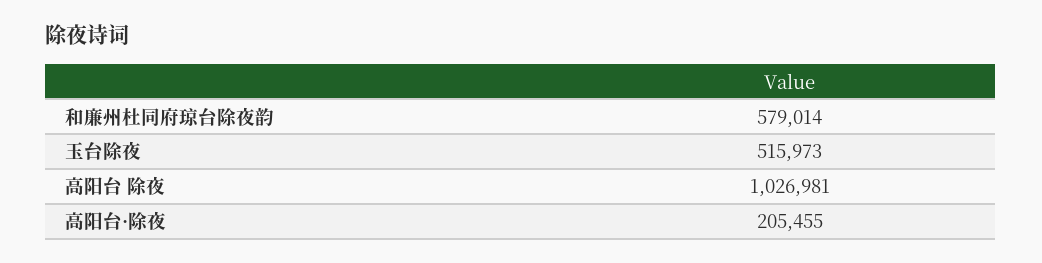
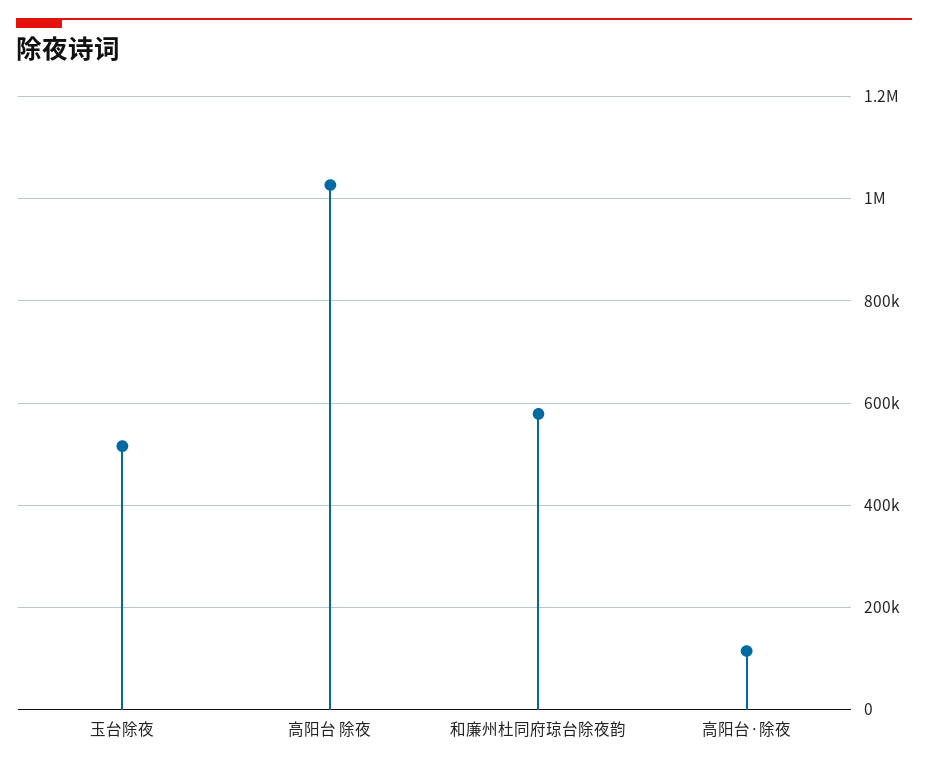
高阳台·除夜: 205455 -> 120000

